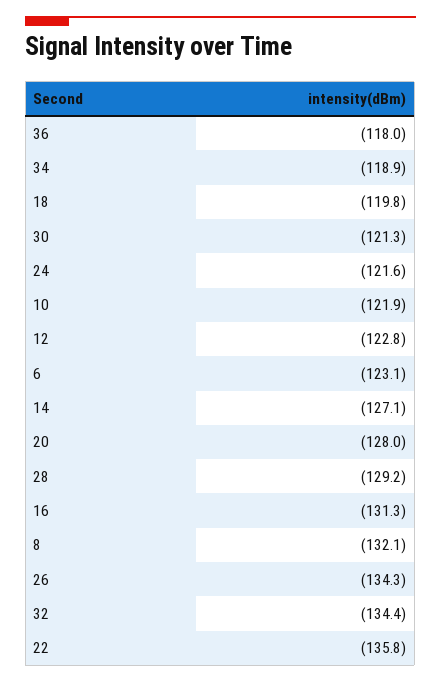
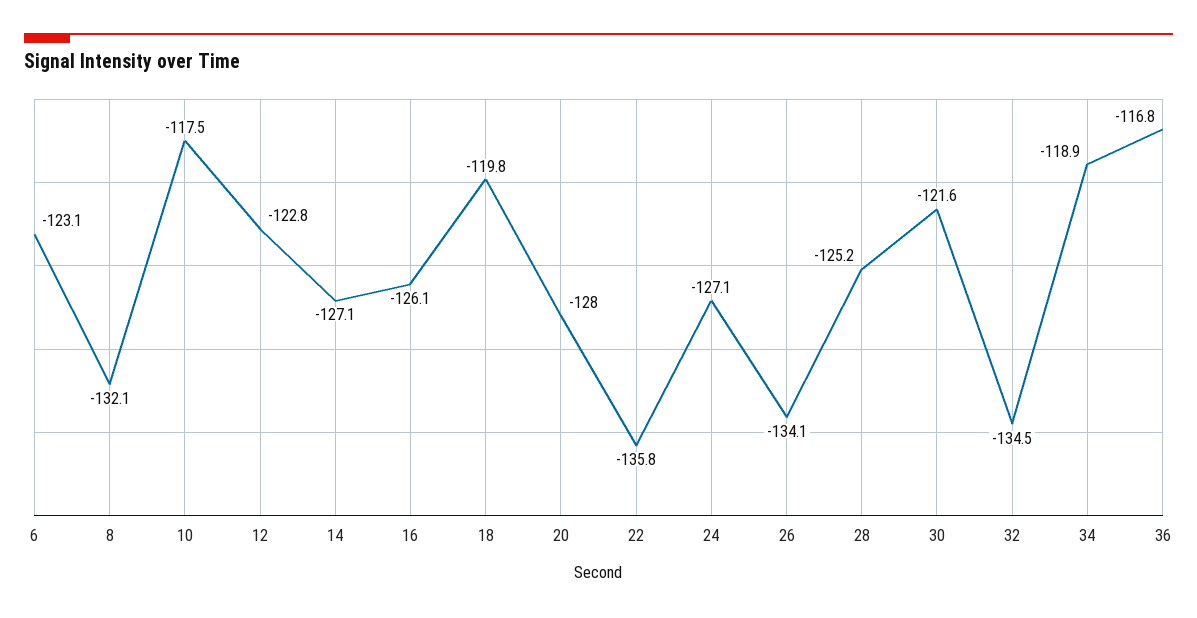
36: -118 -> -116.8
30: -121.3 -> -121.6
24: -121.6 -> -127.1
10: -121.9 -> -117.5
28: -129.2 -> -125.2
16: -131.3 -> -126.1
26: -134.3 -> -134.1
32: -134.4 -> -134.5

